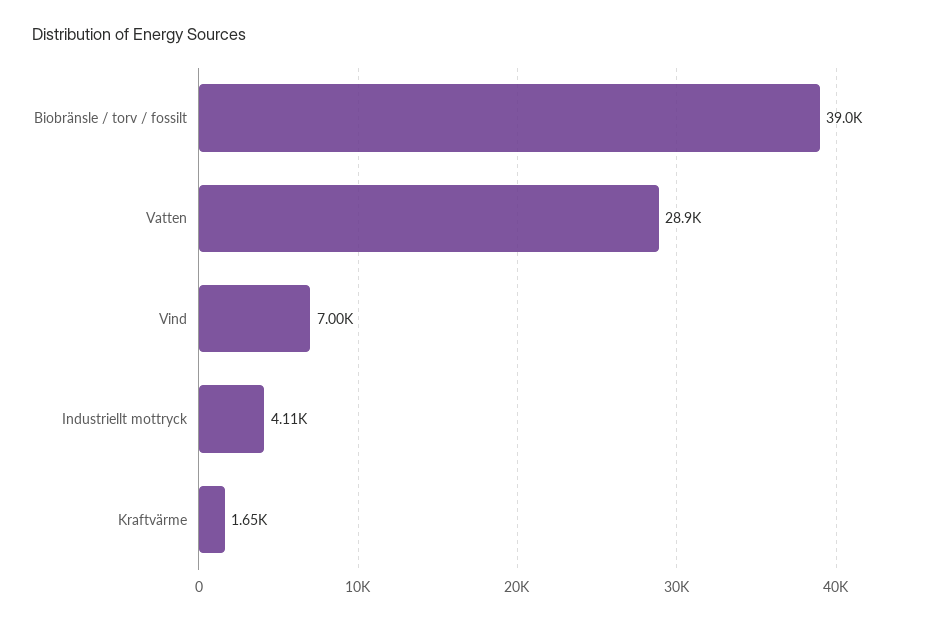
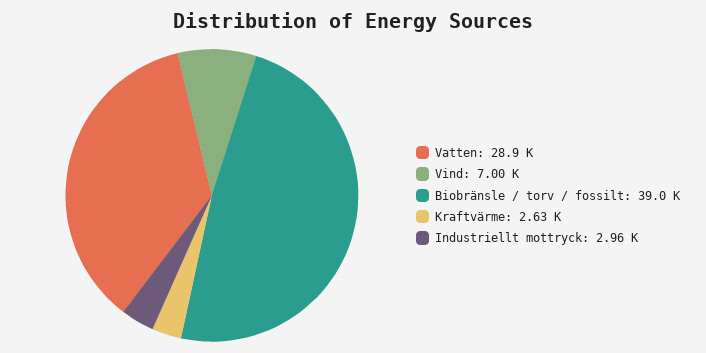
Industriellt mottryck: 4110 -> 2960
Kraftvärme: 1650 -> 2630

